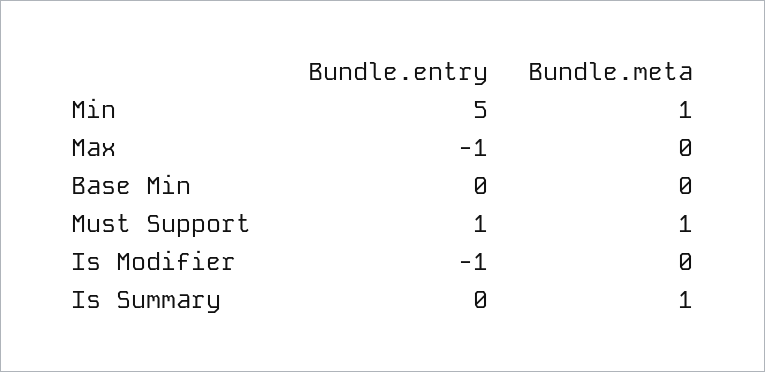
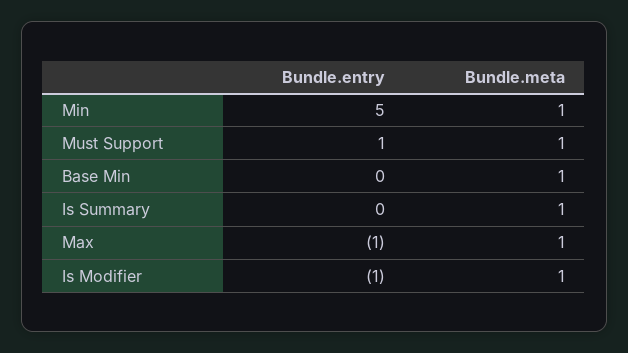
Bundle.meta, Max: 0 -> 1
Bundle.meta, Base Min: 0 -> 1
Bundle.meta, Is Modifier: 0 -> 1

